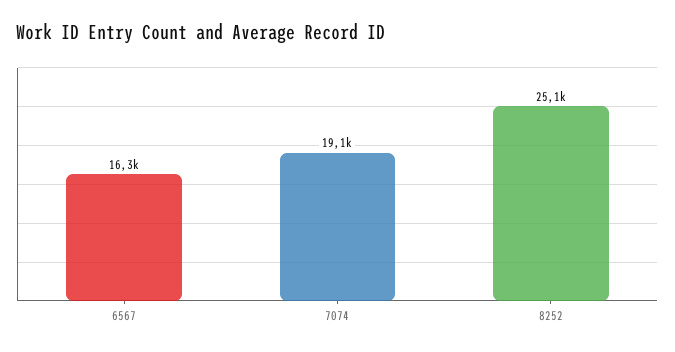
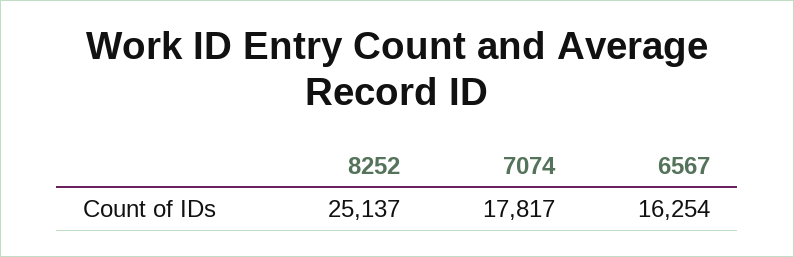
7074: 19100 -> 17817

